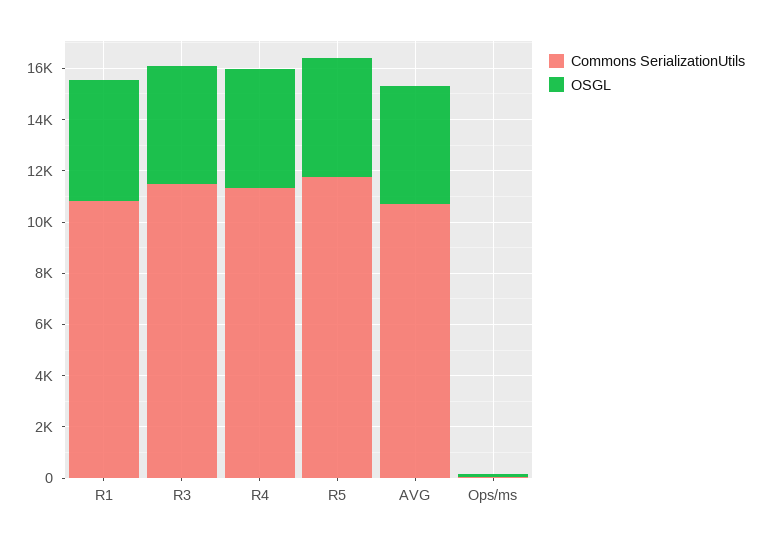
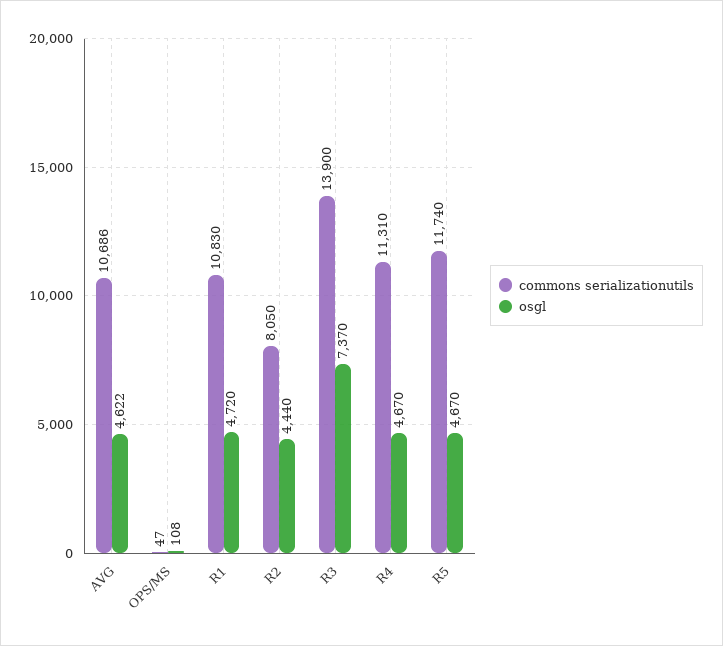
Commons SerializationUtils, R3: 11500 -> 13900
OSGL, R3: 4500 -> 7370
Commons SerializationUtils, R2: none -> 8050
OSGL, R2: none -> 4440

